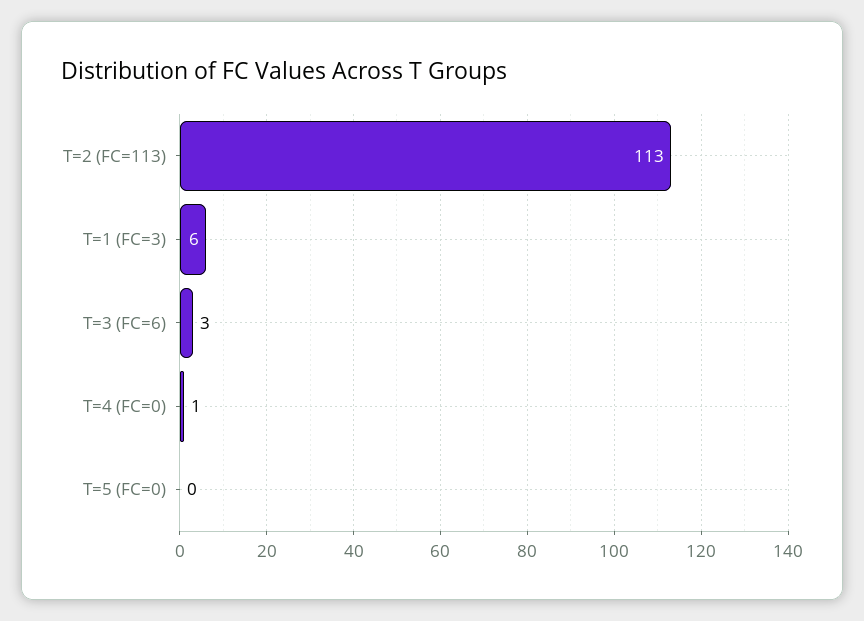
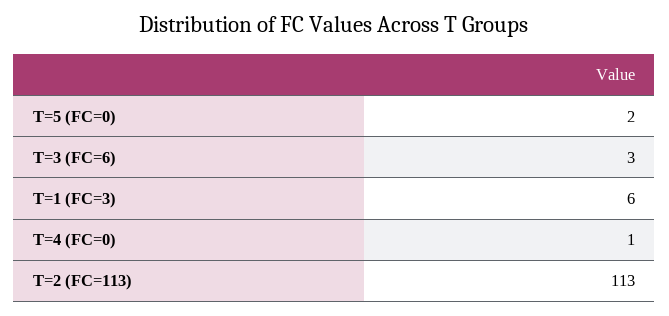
T=5 (FC=0): 0 -> 2

